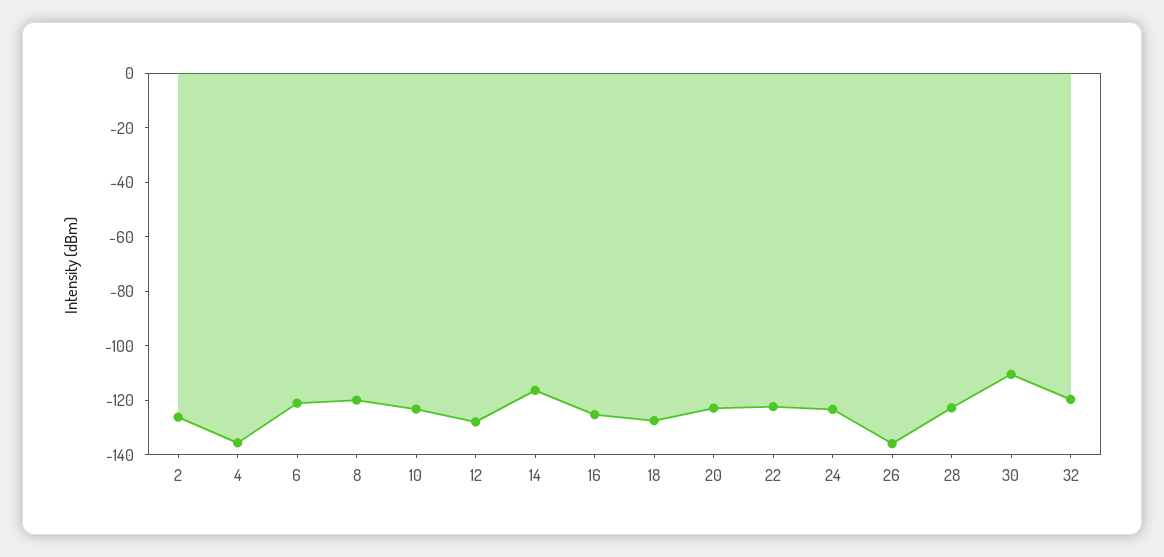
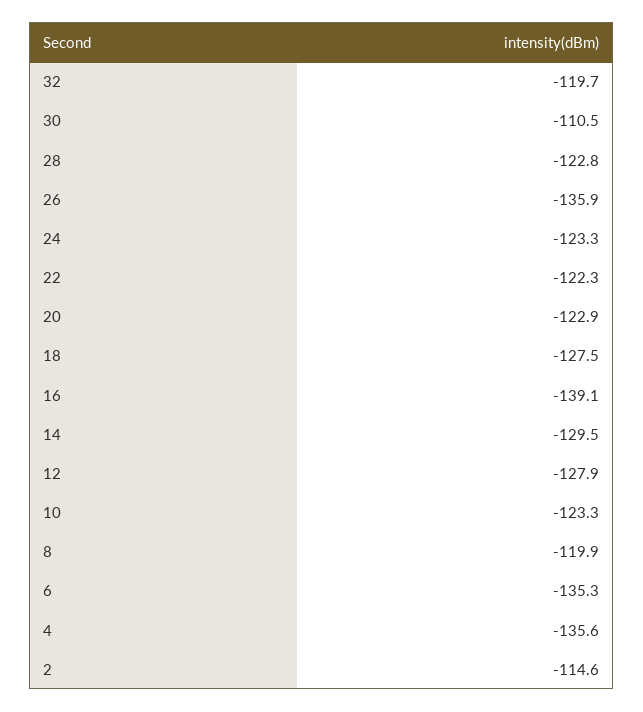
2: -125 -> -114.6
6: -120 -> -135.3
14: -115 -> -129.5
16: -125 -> -139.1

